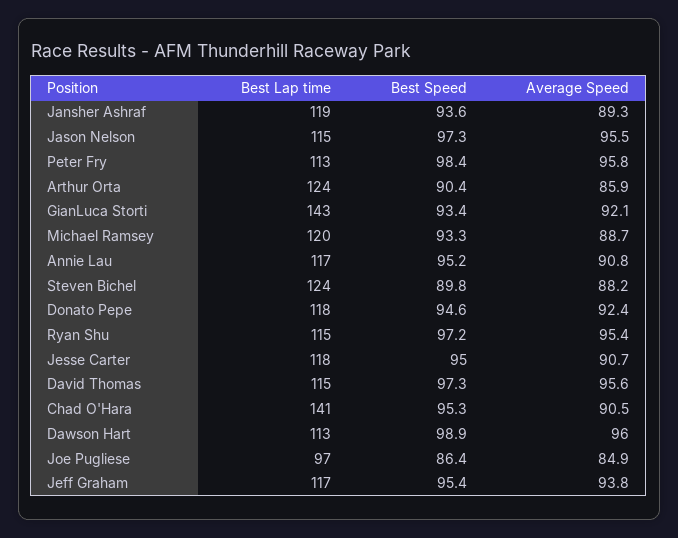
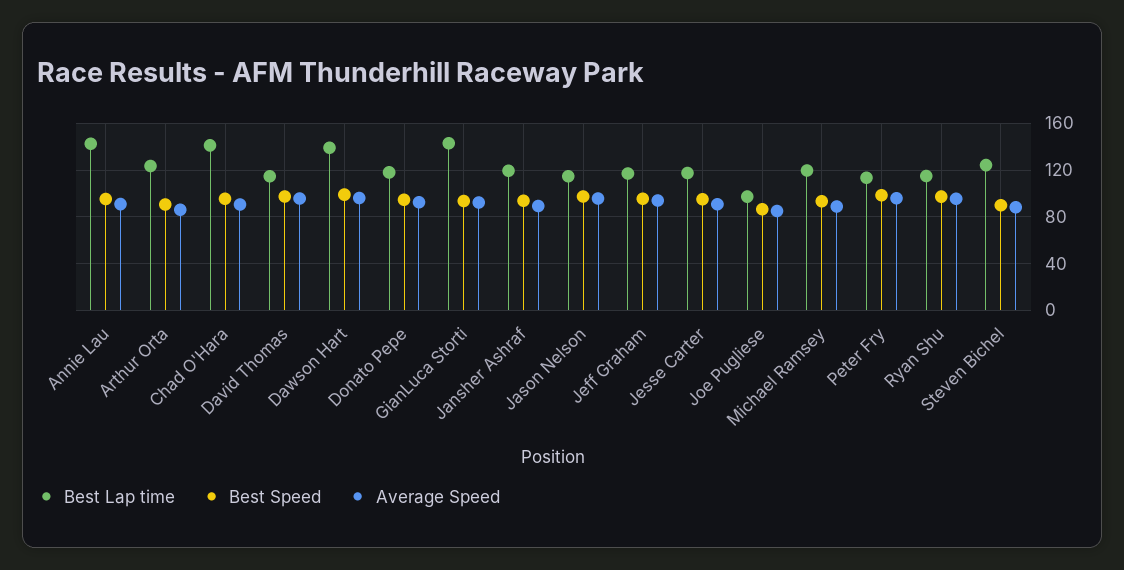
Best Lap time, Annie Lau: 117 -> 140
Best Lap time, Dawson Hart: 113 -> 140

